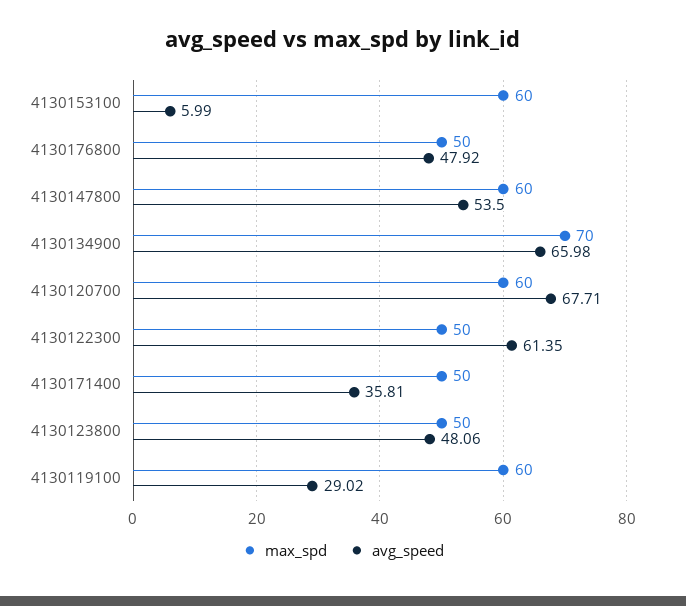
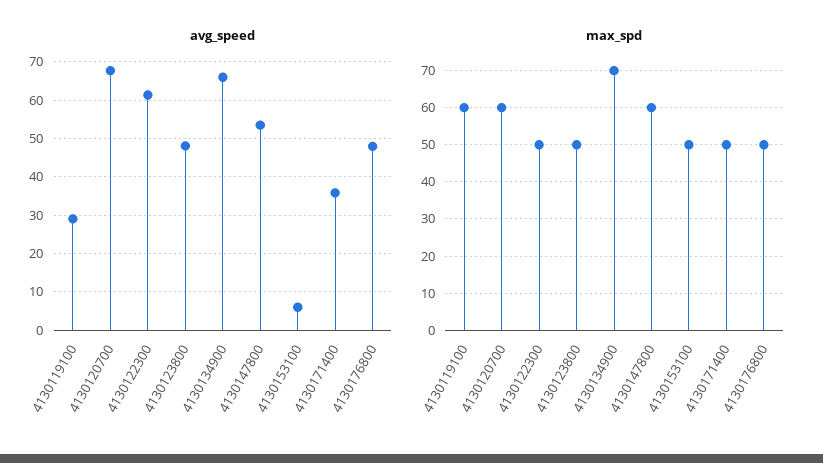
max_spd, 4130153100: 60 -> 50

